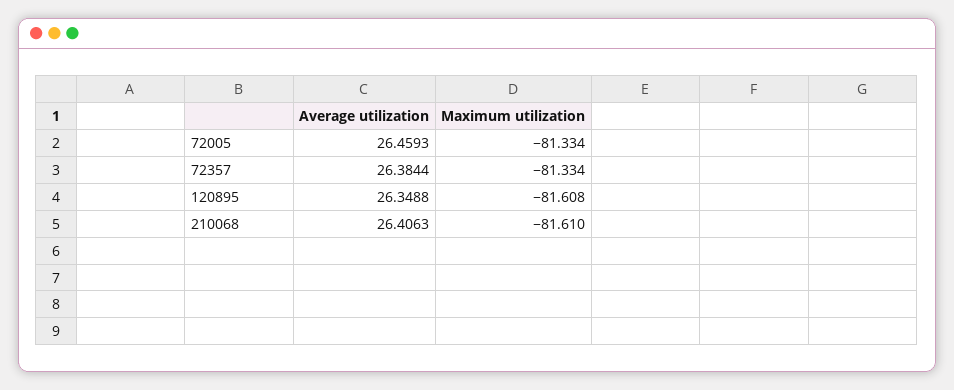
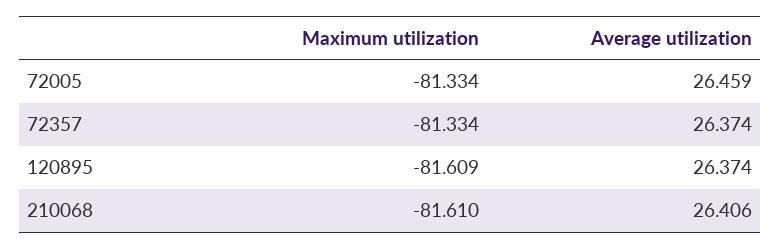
Average utilization, 72357: 26.3844 -> 26.374
Average utilization, 120895: 26.3488 -> 26.374
Maximum utilization, 120895: -81.608 -> -81.609

